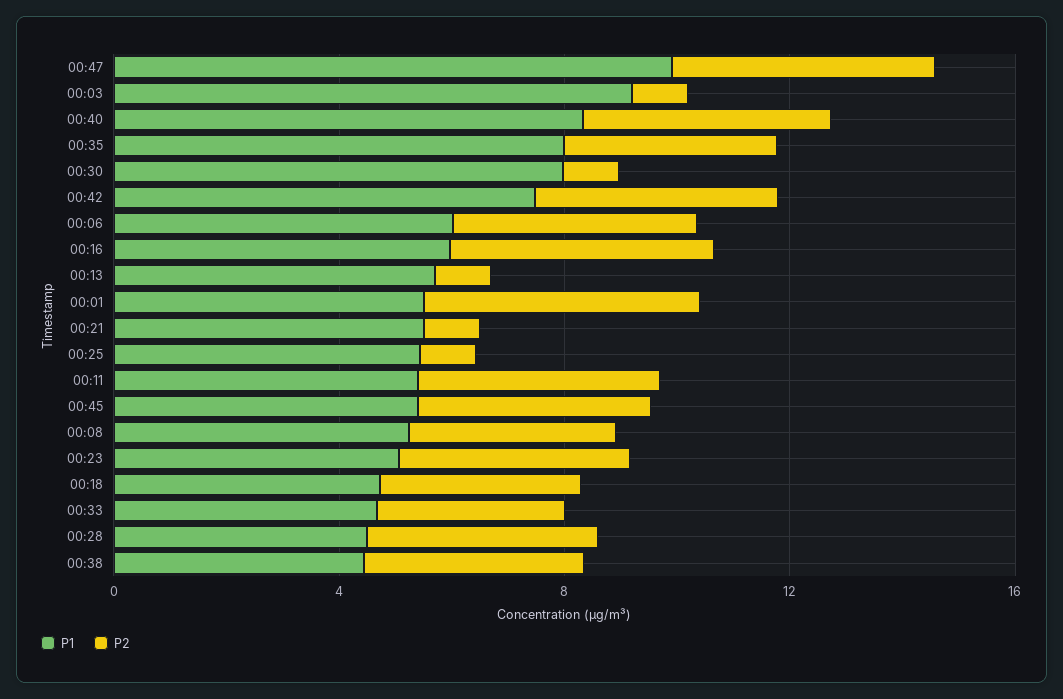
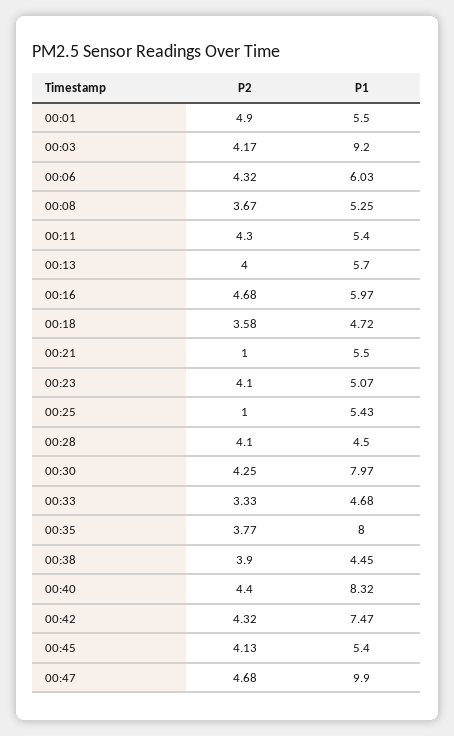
P2, 00:03: 1 -> 4.17
P2, 00:30: 1 -> 4.25
P2, 00:13: 1 -> 4

